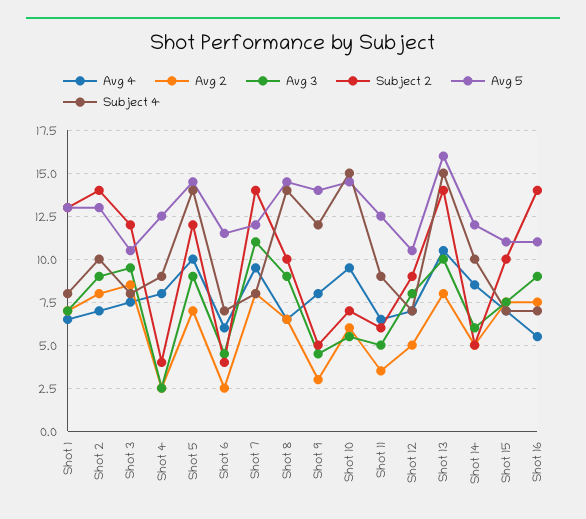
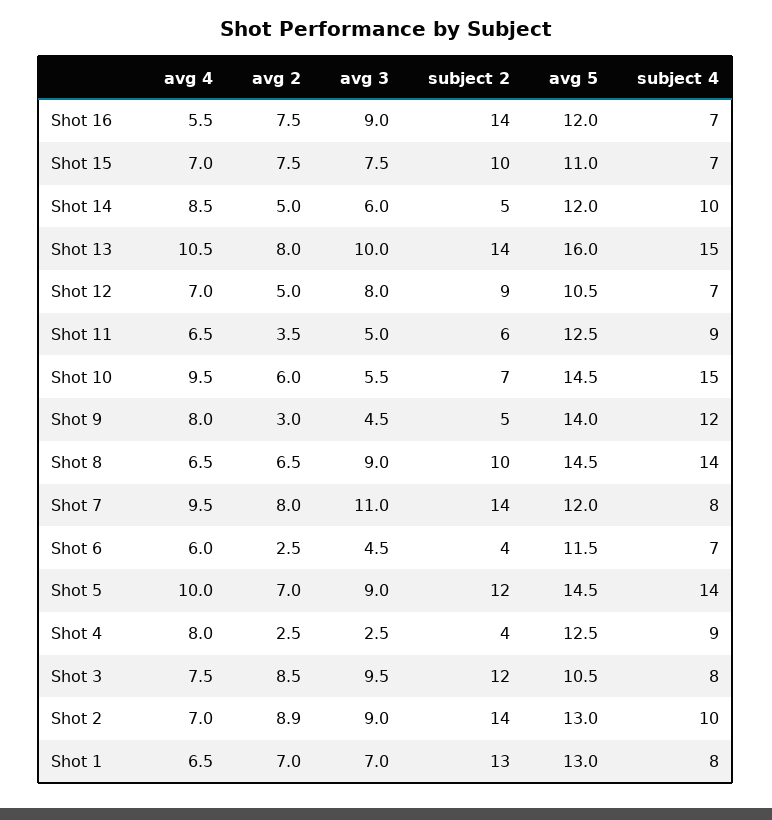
Avg 2, Shot 2: 8 -> 8.9
Avg 5, Shot 16: 11 -> 12

